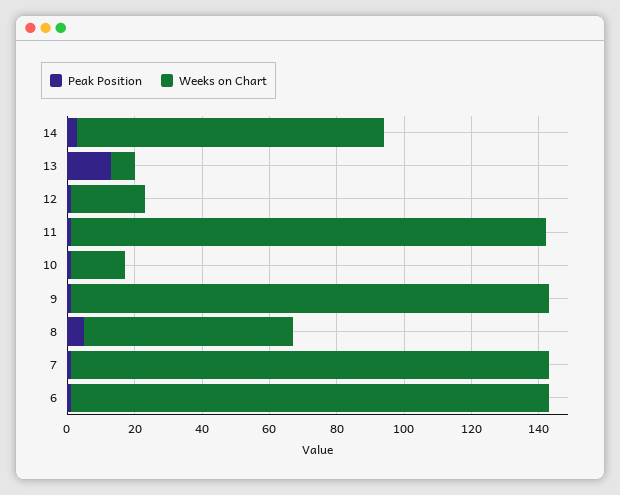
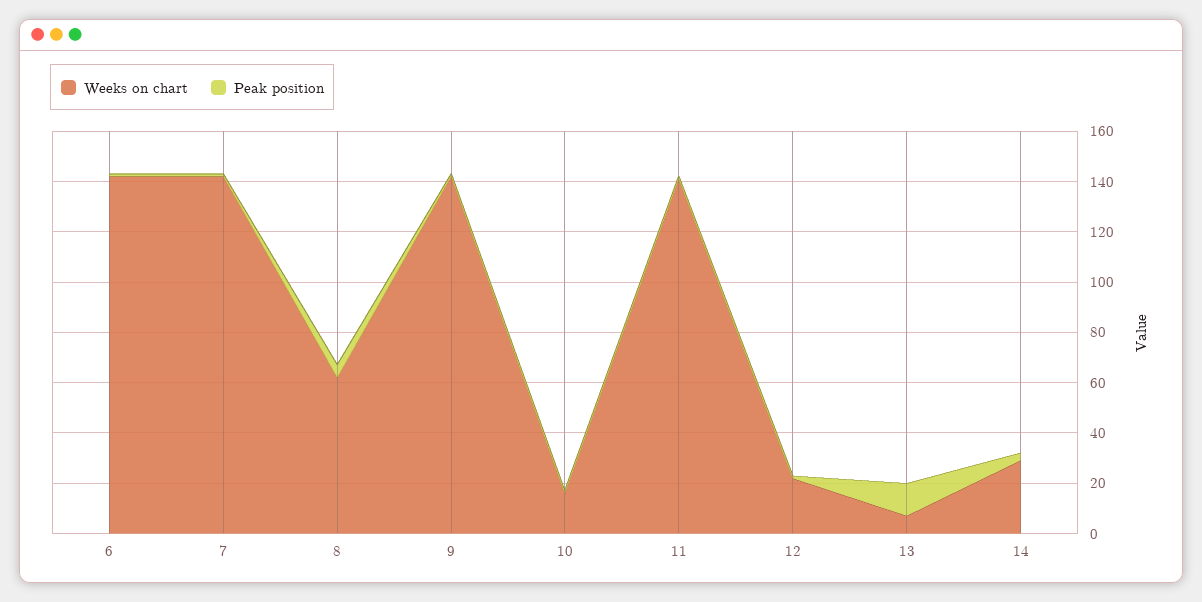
Weeks on Chart, 14: 90 -> 30

